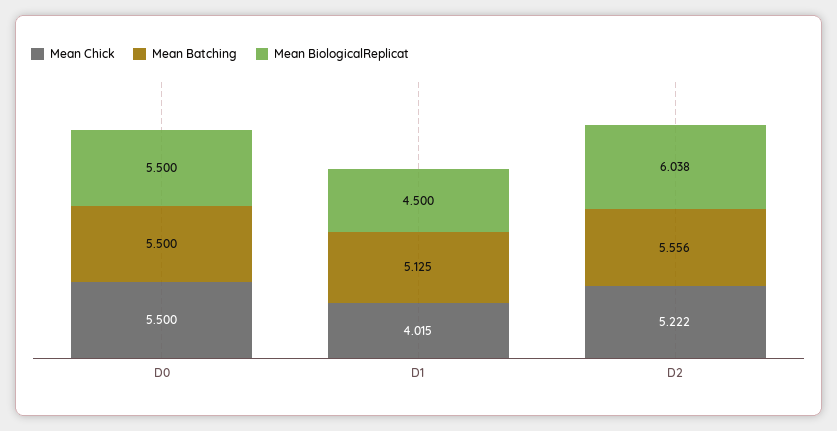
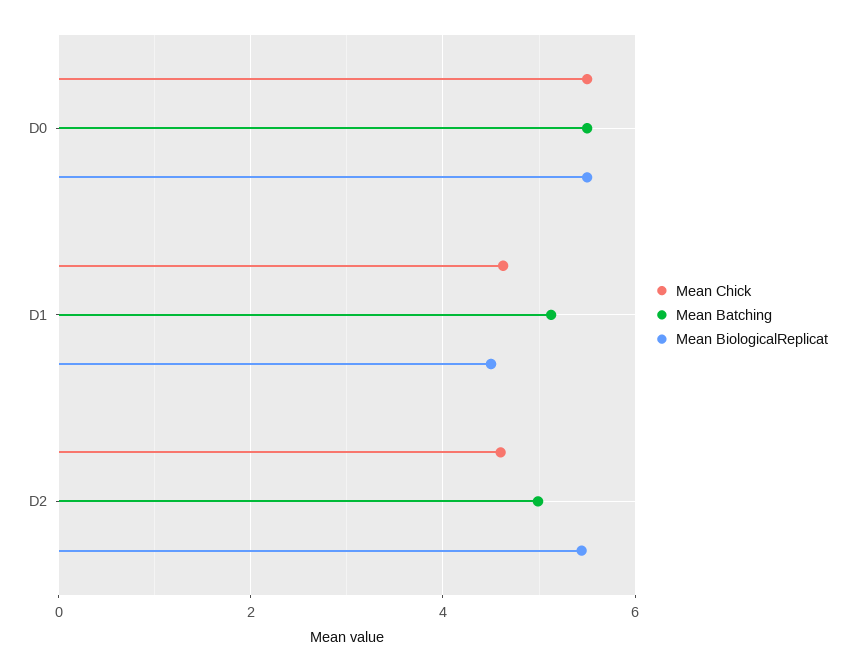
Mean Chick, D1: 4.015 -> 4.6
Mean Chick, D2: 5.222 -> 4.6
Mean Batching, D2: 5.556 -> 5
Mean BiologicalReplicat, D2: 6.038 -> 5.4

